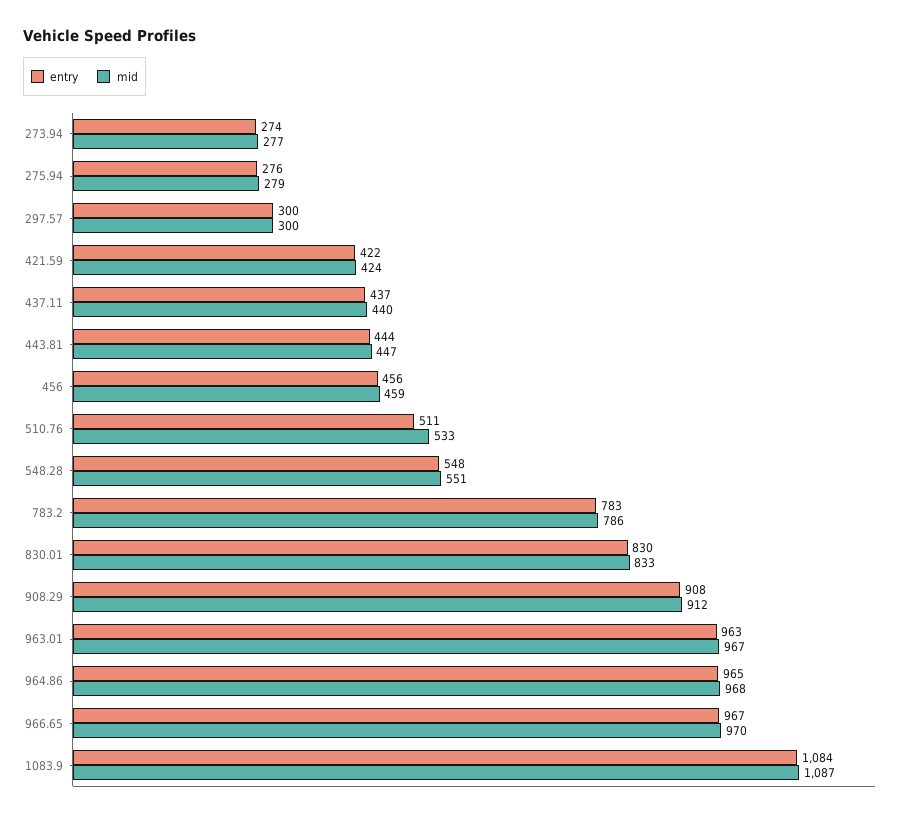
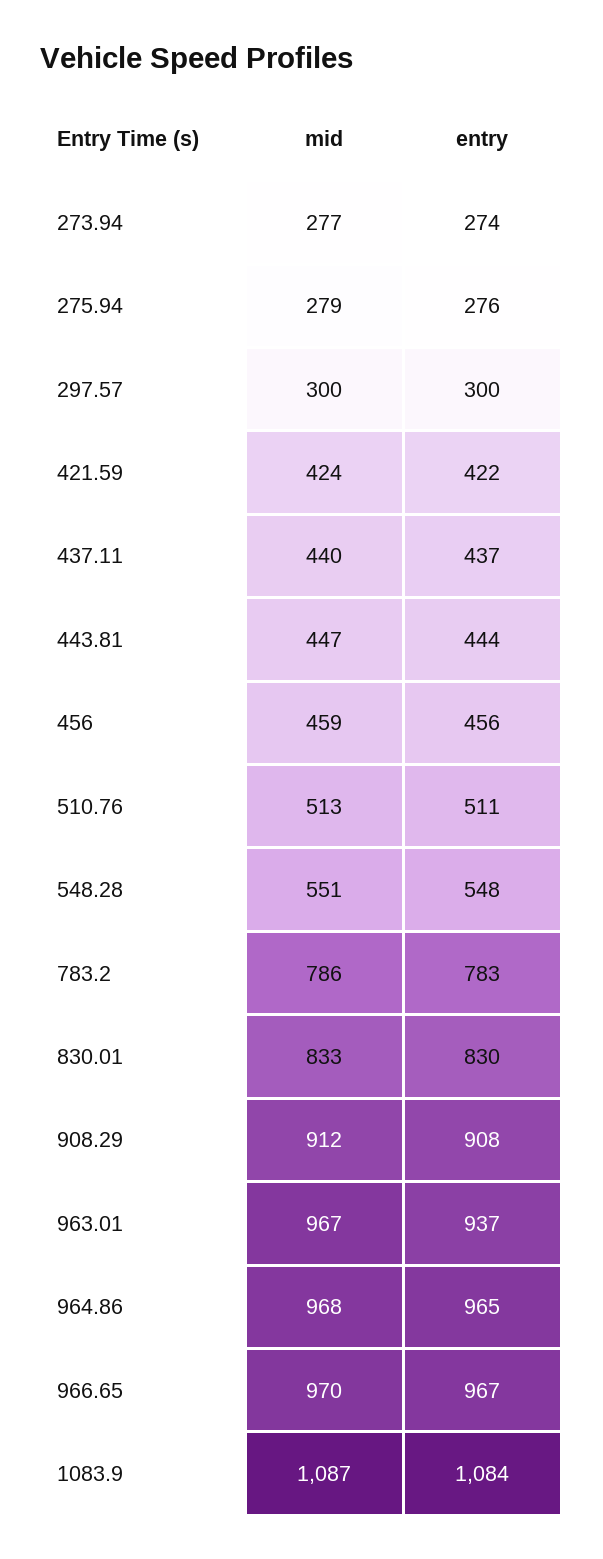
mid, 510.76: 533 -> 513
entry, 963.01: 963 -> 937

